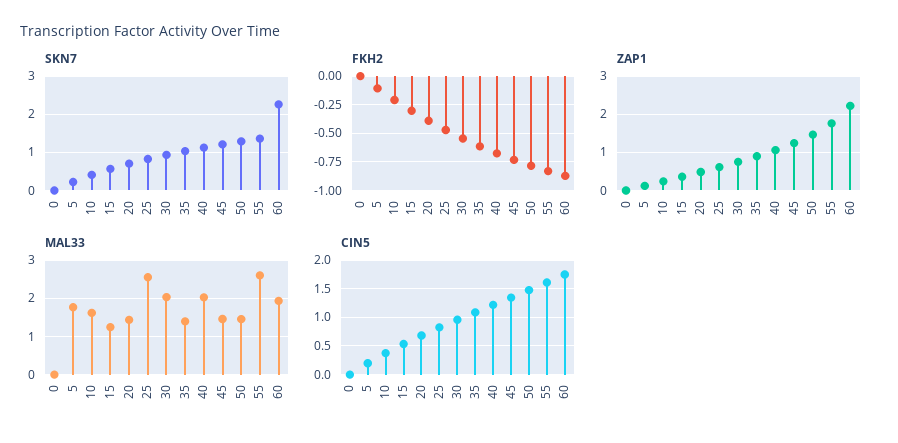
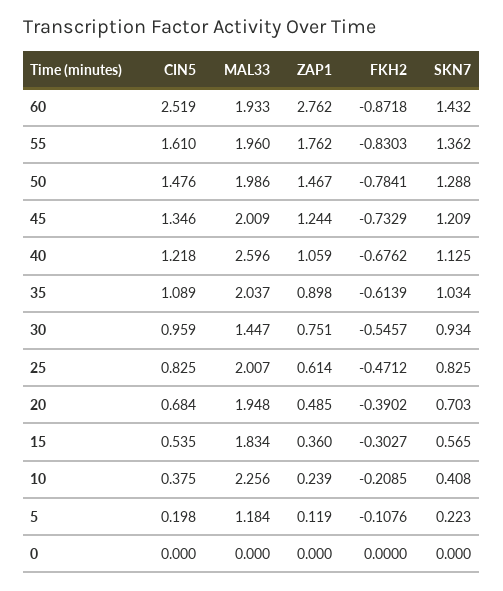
SKN7, 60: 2.2 -> 1.432
ZAP1, 60: 2.2 -> 2.762
MAL33, 5: 1.8 -> 1.184
MAL33, 10: 1.6 -> 2.256
MAL33, 15: 1.2 -> 1.834
MAL33, 20: 1.4 -> 1.948
MAL33, 25: 2.6 -> 2.007
MAL33, 30: 2 -> 1.447
MAL33, 35: 1.4 -> 2.037
MAL33, 40: 2 -> 2.596
MAL33, 45: 1.4 -> 2.009
MAL33, 50: 1.4 -> 1.986
MAL33, 55: 2.6 -> 1.96
CIN5, 60: 1.75 -> 2.519

